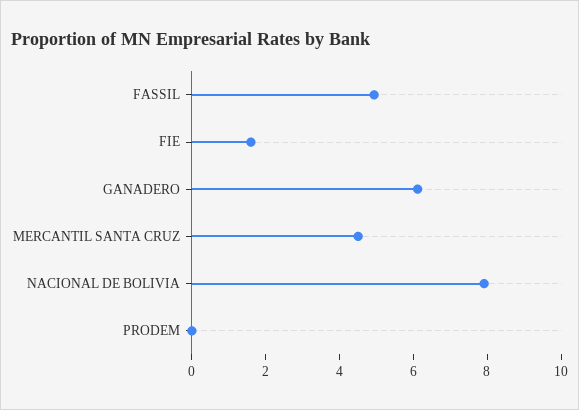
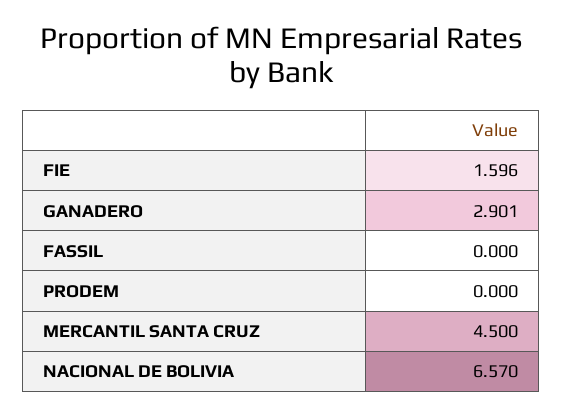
FASSIL: 5 -> 0
GANADERO: 6 -> 2.901
NACIONAL DE BOLIVIA: 8 -> 6.57

